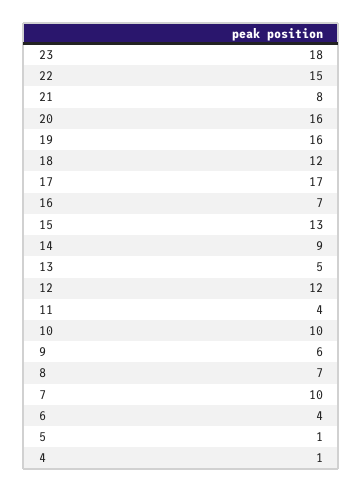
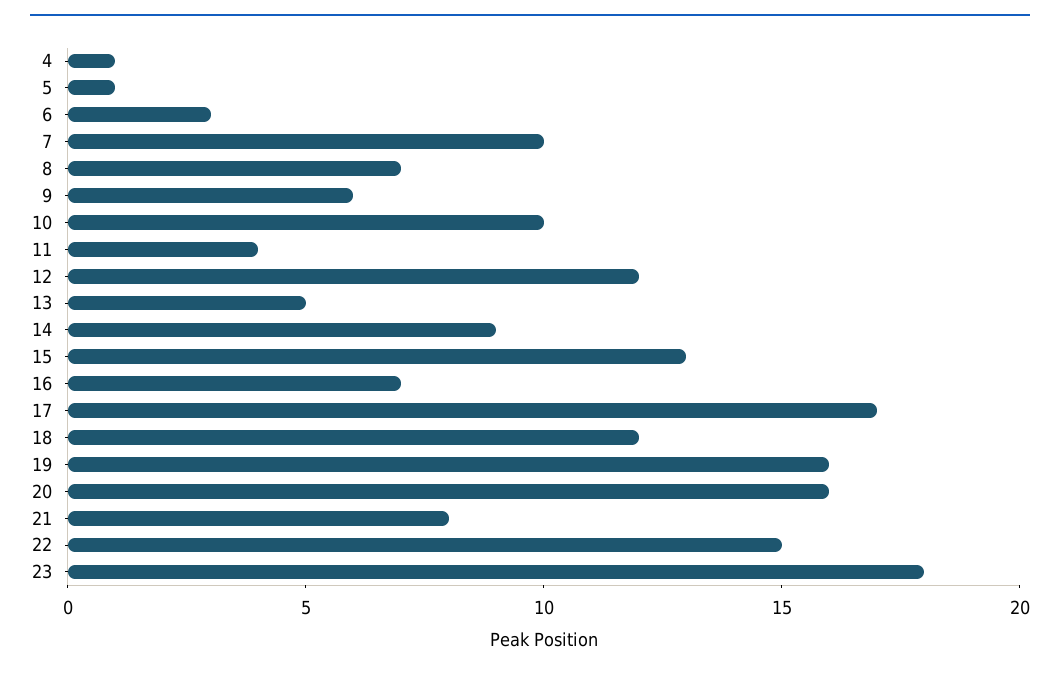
6: 4 -> 3

